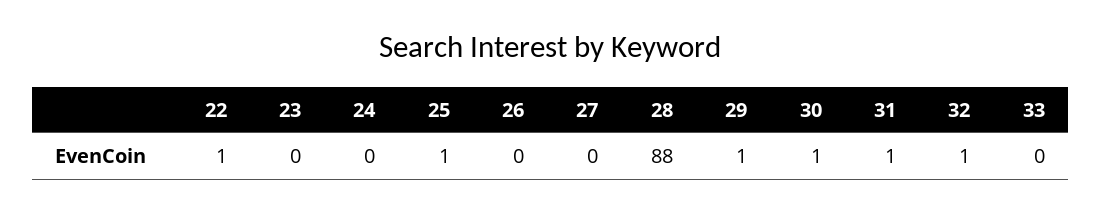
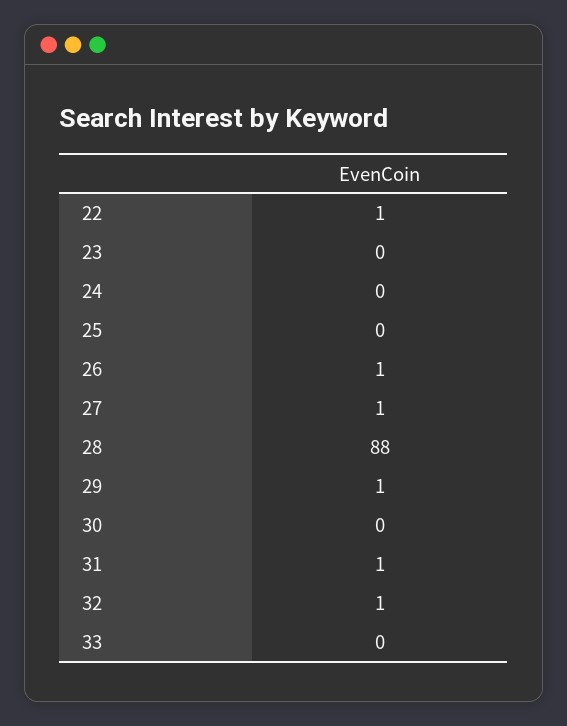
25: 1 -> 0
26: 0 -> 1
27: 0 -> 1
30: 1 -> 0

